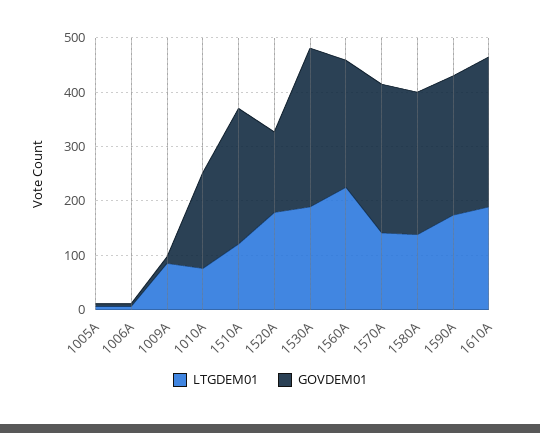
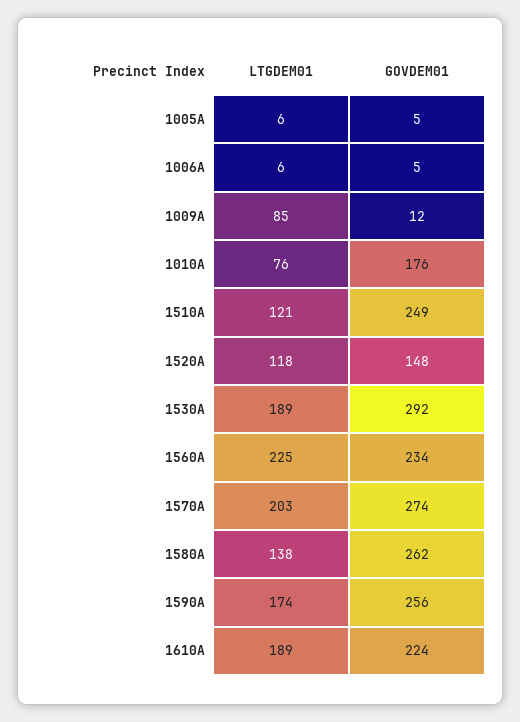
LTGDEM01, 1520A: 180 -> 118
LTGDEM01, 1570A: 140 -> 203
GOVDEM01, 1610A: 280 -> 224

